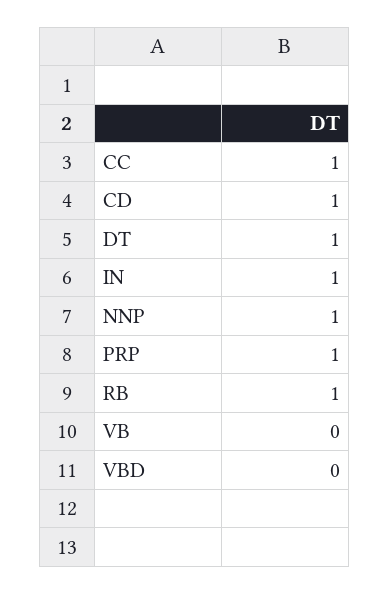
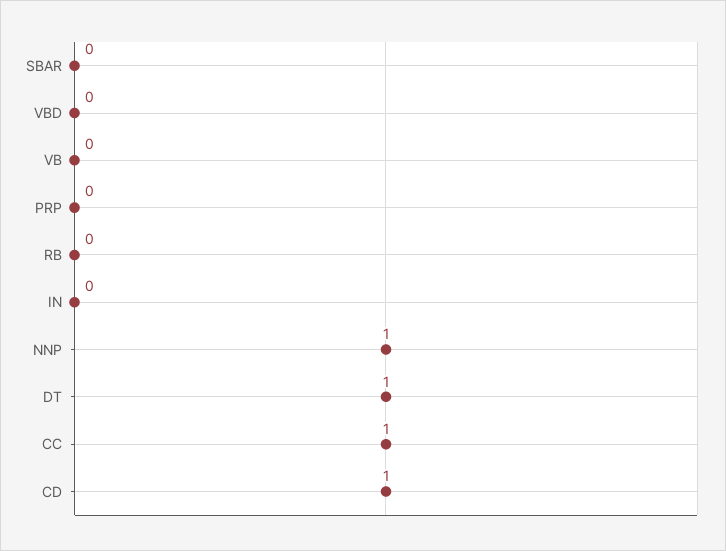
IN: 1 -> 0
PRP: 1 -> 0
RB: 1 -> 0
SBAR: none -> 0

